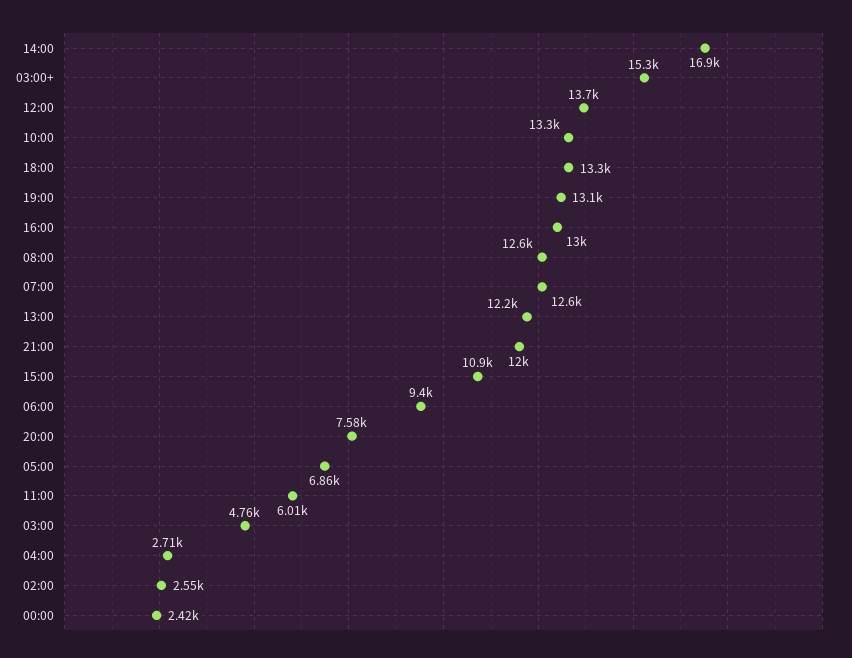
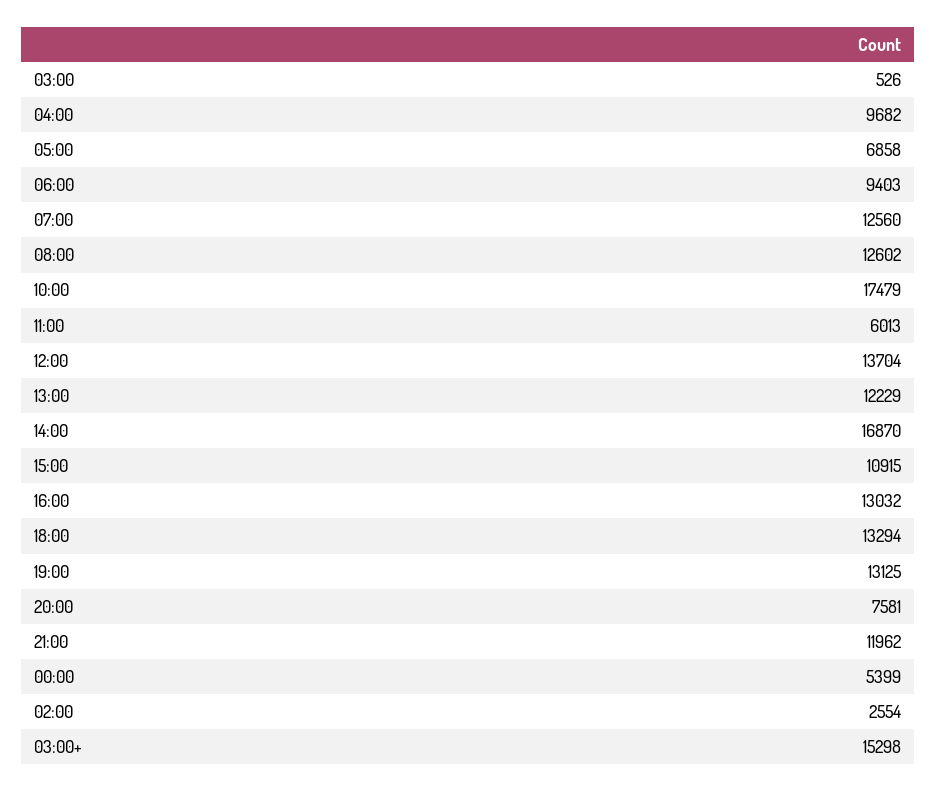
10:00: 13300 -> 17479
03:00: 4760 -> 526
04:00: 2710 -> 9682
00:00: 2420 -> 5399

